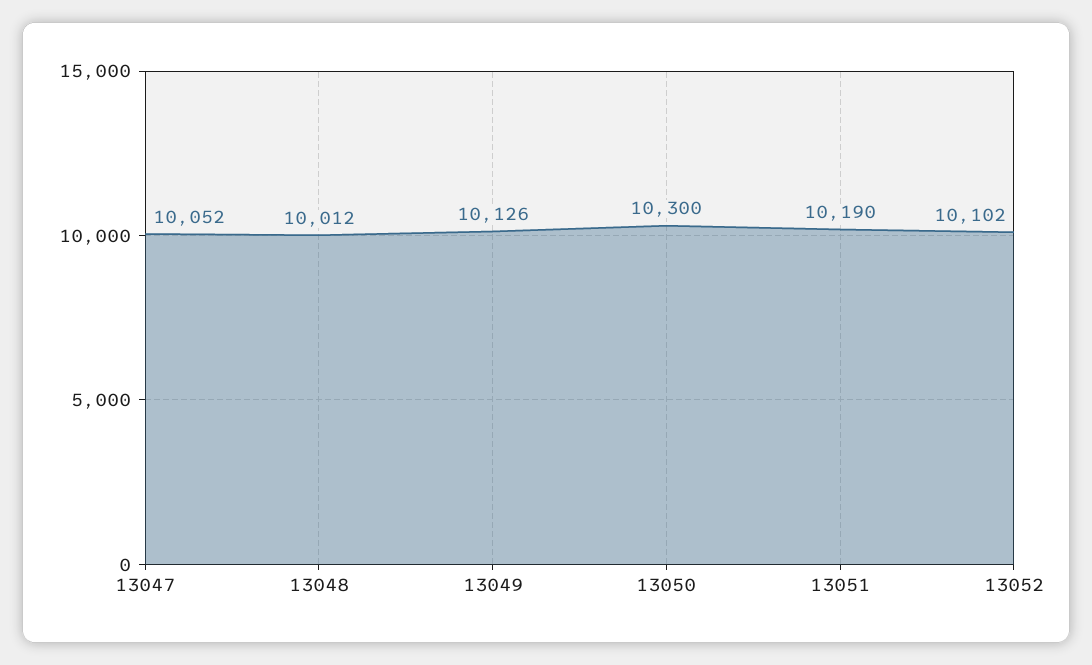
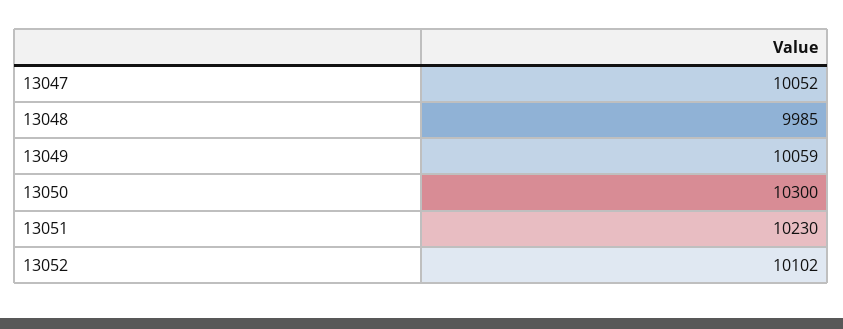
13048: 10012 -> 9985
13049: 10126 -> 10059
13051: 10190 -> 10230

